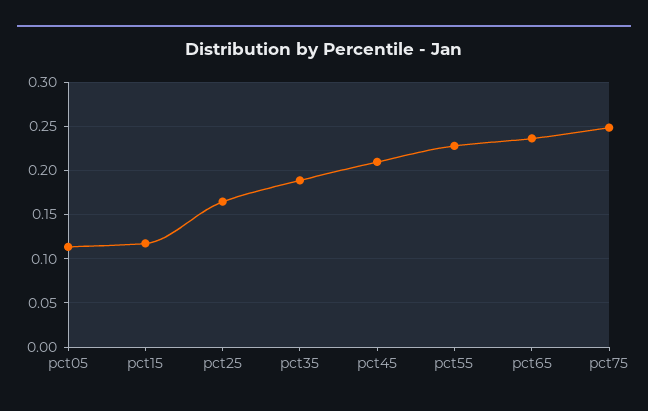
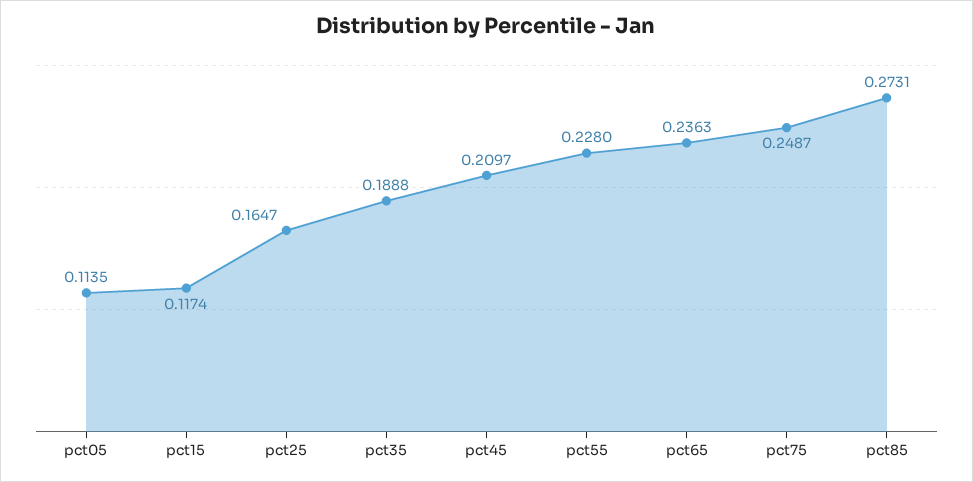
pct85: none -> 0.2731

